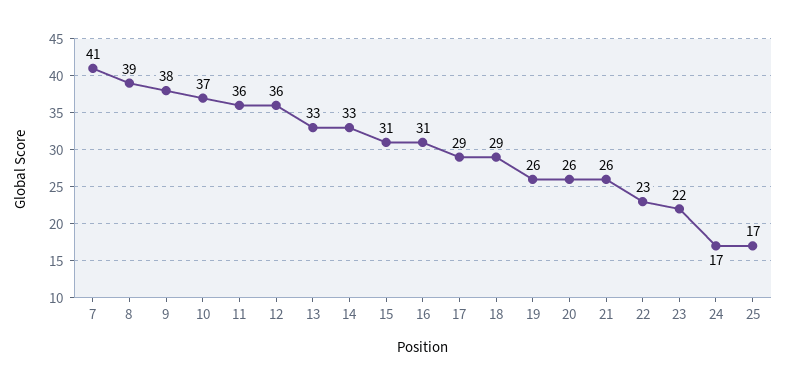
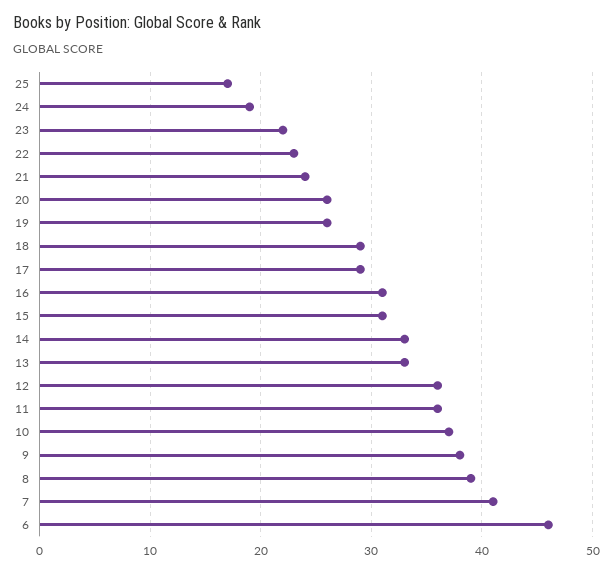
21: 26 -> 24
24: 17 -> 19
6: none -> 46

